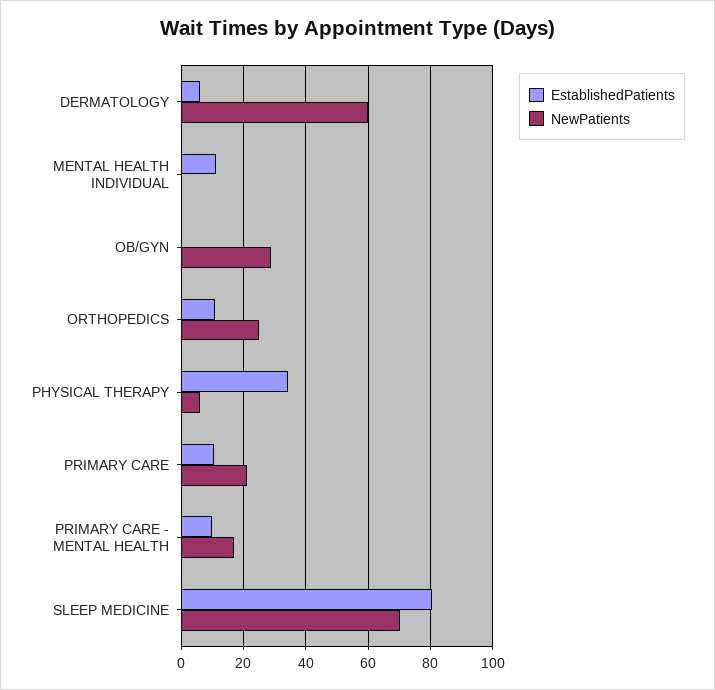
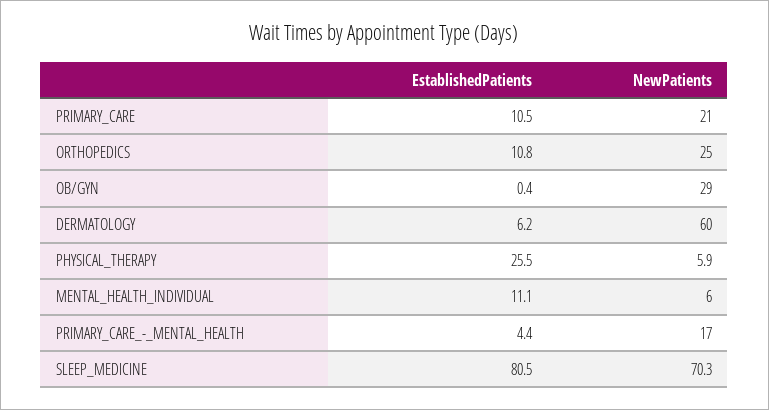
NewPatients, MENTAL HEALTH INDIVIDUAL: 0 -> 6
EstablishedPatients, PHYSICAL THERAPY: 34 -> 25.5
EstablishedPatients, PRIMARY CARE - MENTAL HEALTH: 10 -> 4.4

